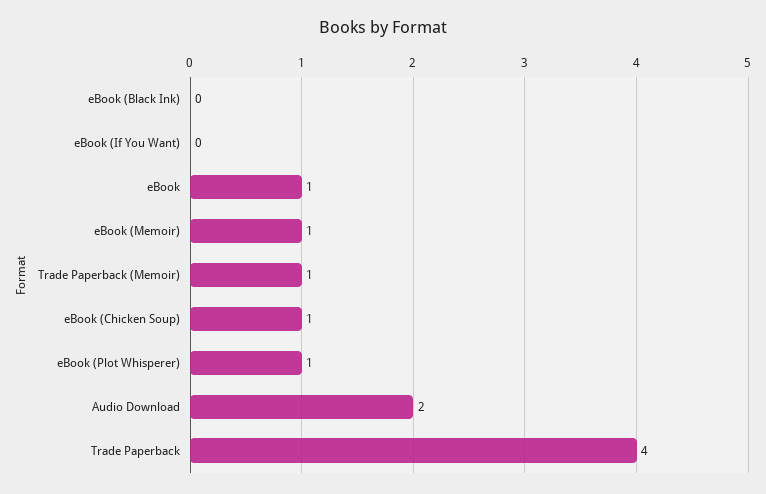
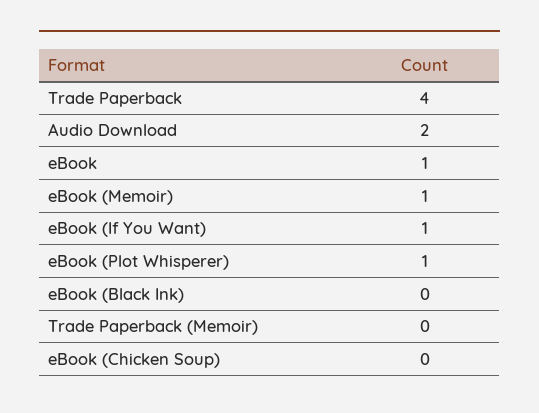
eBook (If You Want): 0 -> 1
Trade Paperback (Memoir): 1 -> 0
eBook (Chicken Soup): 1 -> 0

